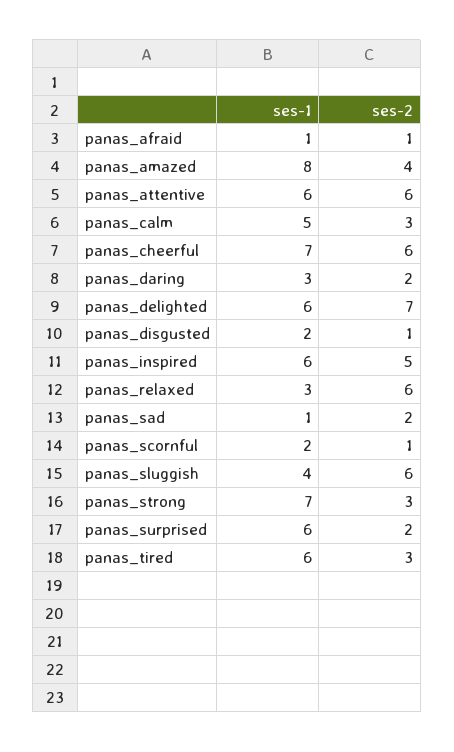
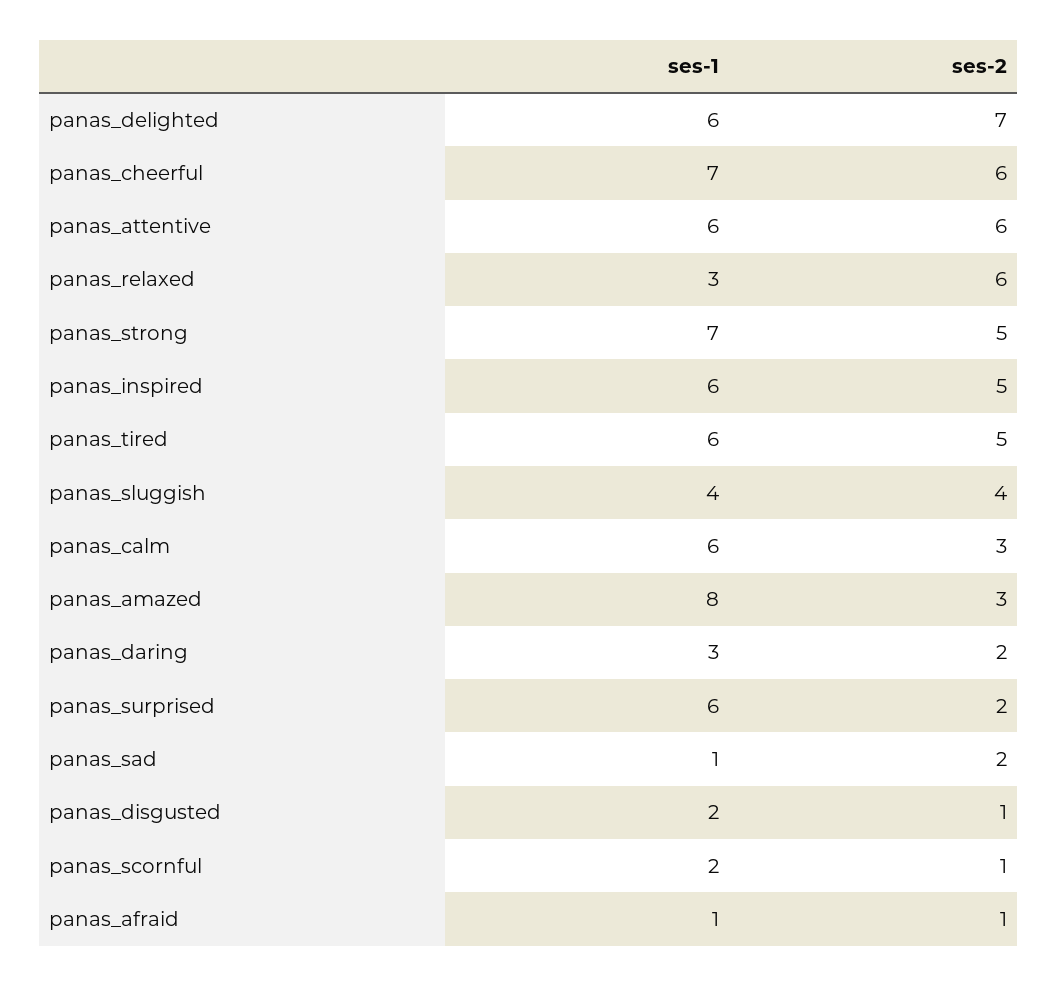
ses-2, panas_amazed: 4 -> 3
ses-1, panas_calm: 5 -> 6
ses-2, panas_sluggish: 6 -> 4
ses-2, panas_strong: 3 -> 5
ses-2, panas_tired: 3 -> 5

